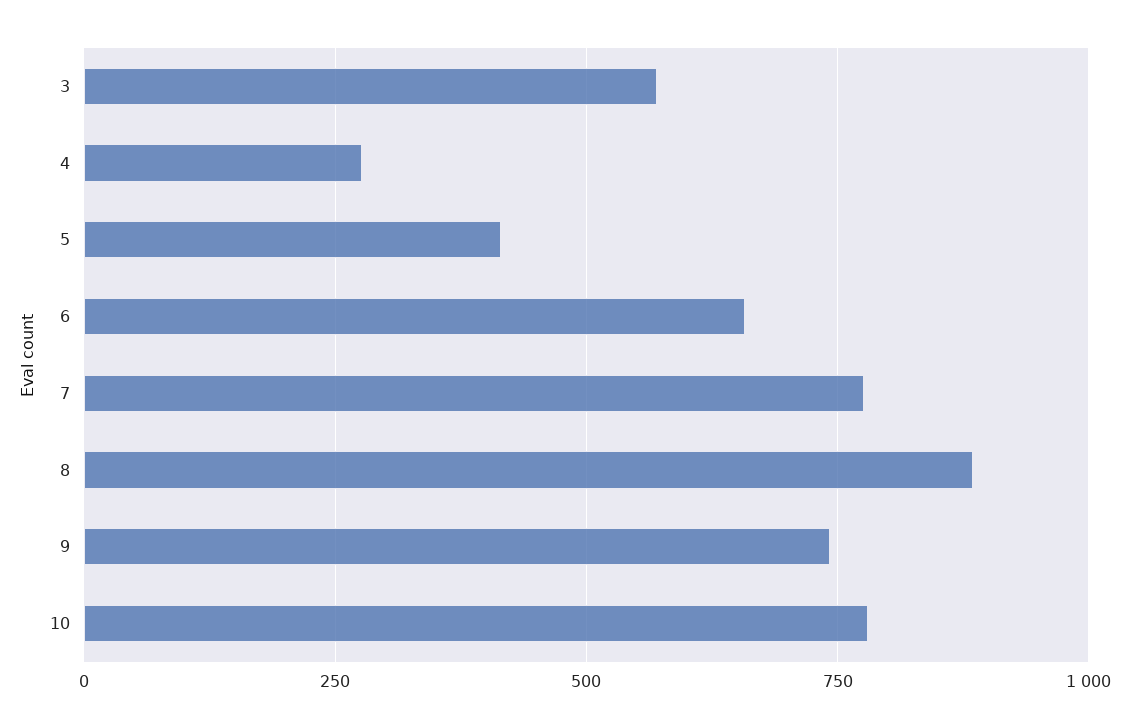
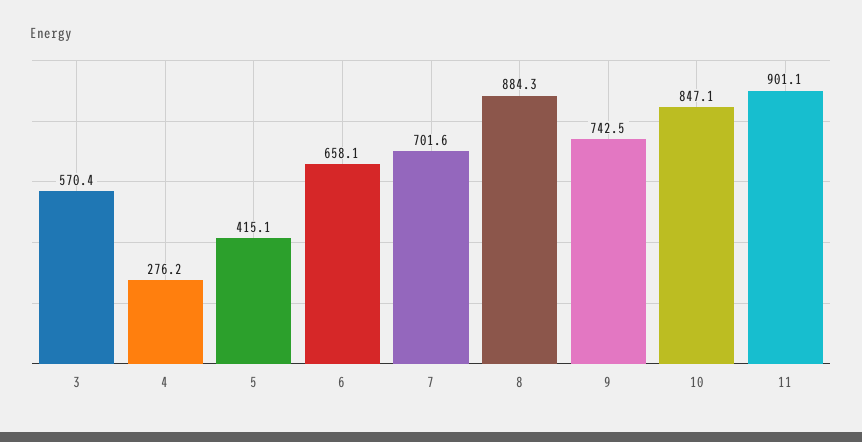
7: 775 -> 701.6
10: 775 -> 847.1
11: none -> 901.1

